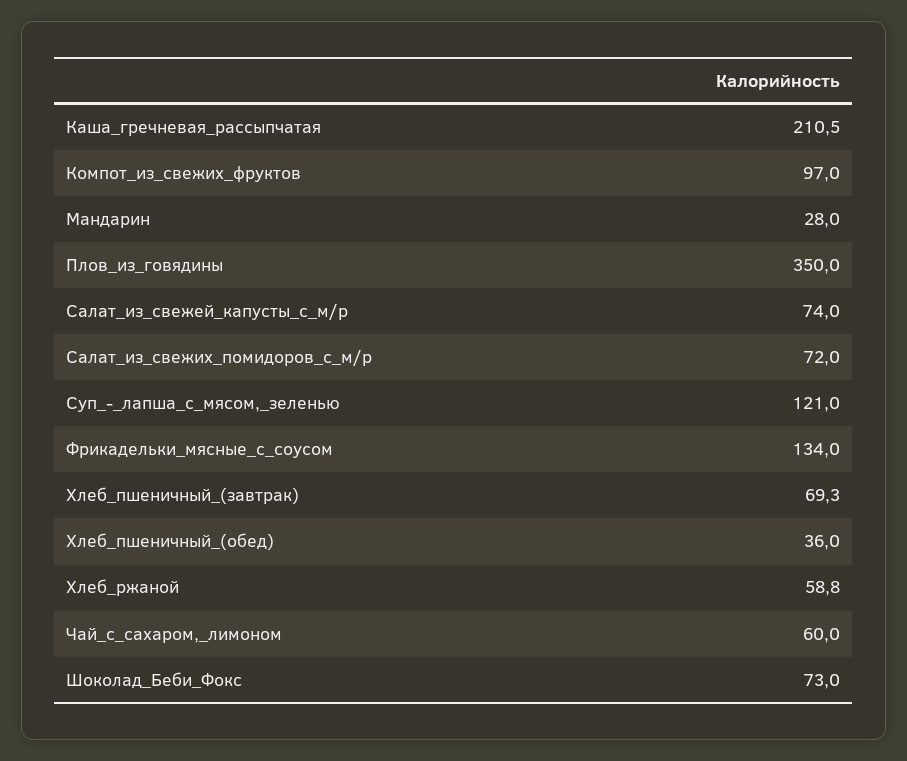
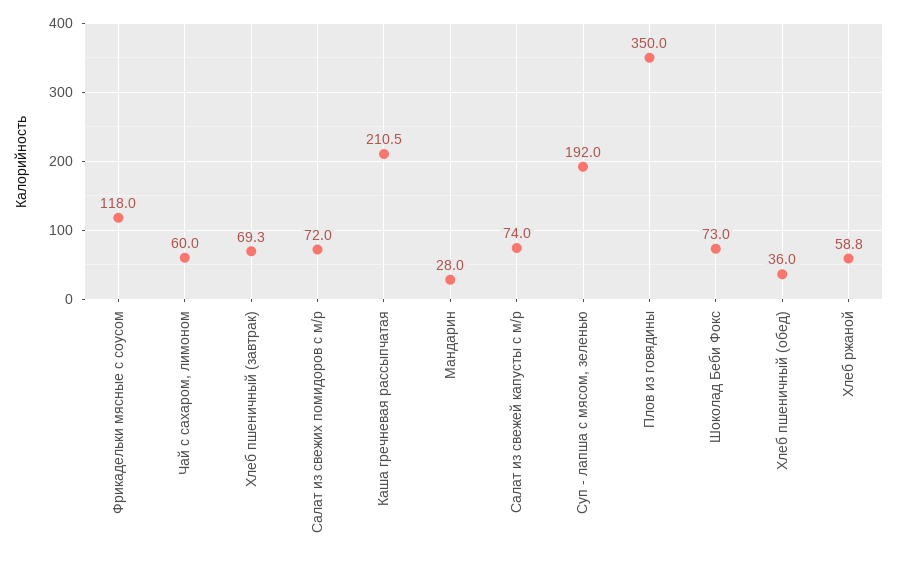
Компот_из_свежих_фруктов: 97 -> none
Суп_-_лапша_с_мясом,_зеленью: 121 -> 192
Фрикадельки_мясные_с_соусом: 134 -> 118

